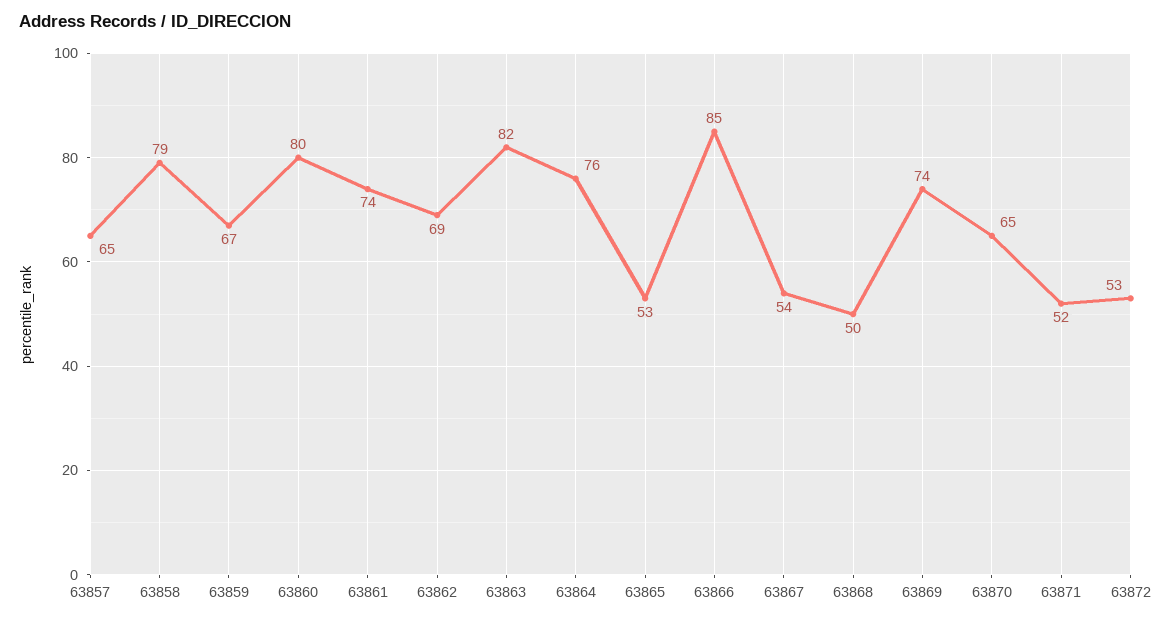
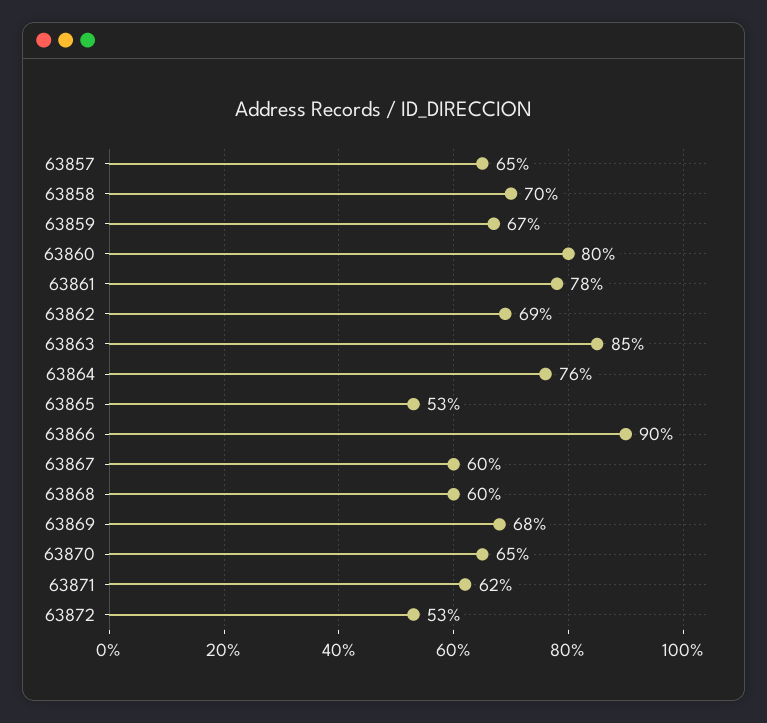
63858: 79 -> 70
63861: 74 -> 78
63863: 82 -> 85
63866: 85 -> 90
63867: 54 -> 60
63868: 50 -> 60
63869: 74 -> 68
63871: 52 -> 62

